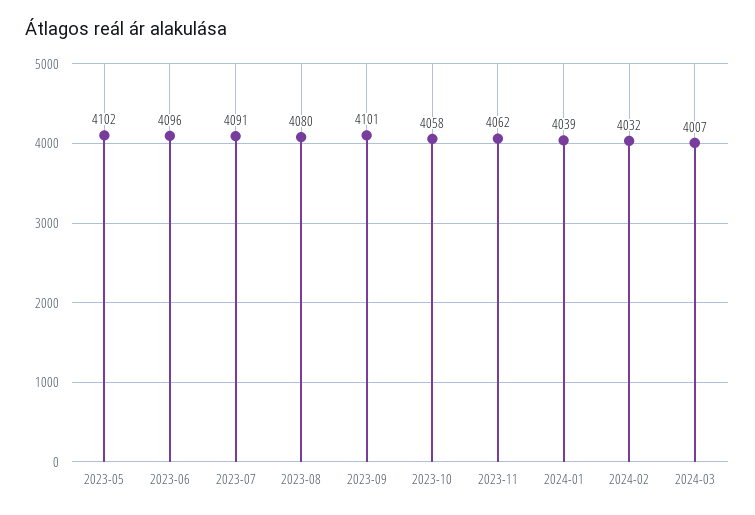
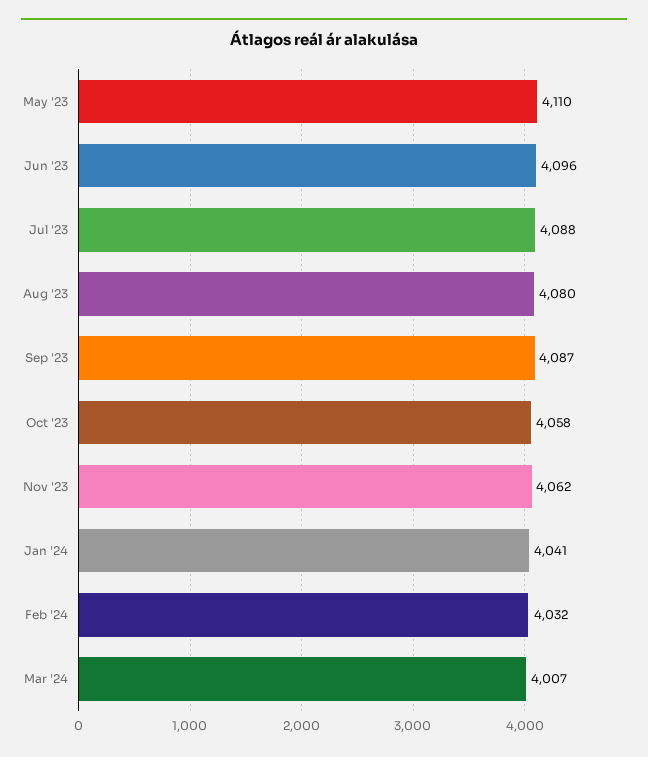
2023-05: 4102 -> 4110
2023-07: 4091 -> 4088
2023-09: 4101 -> 4087
2024-01: 4039 -> 4041

